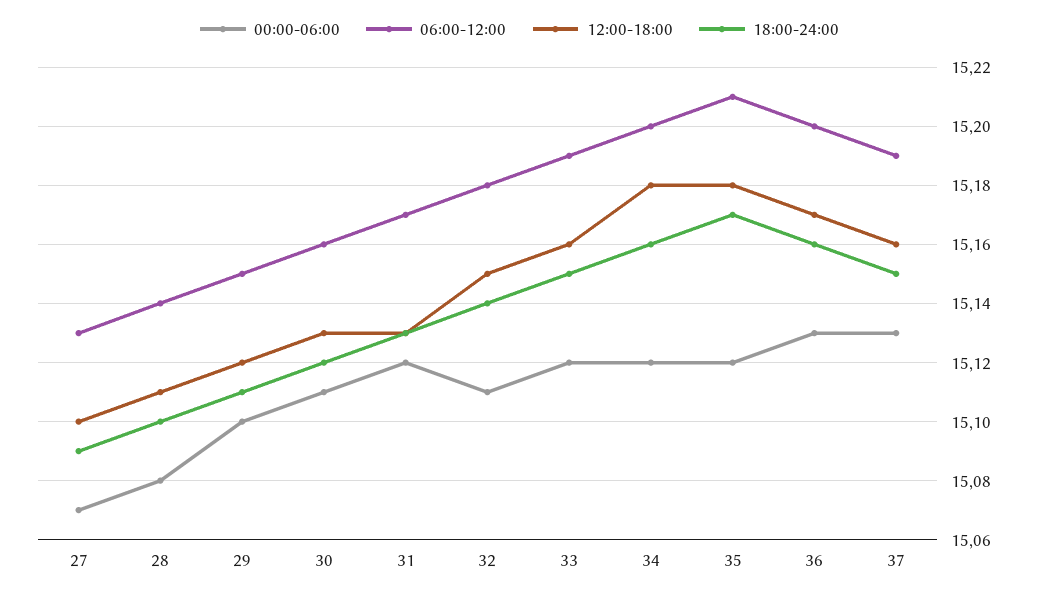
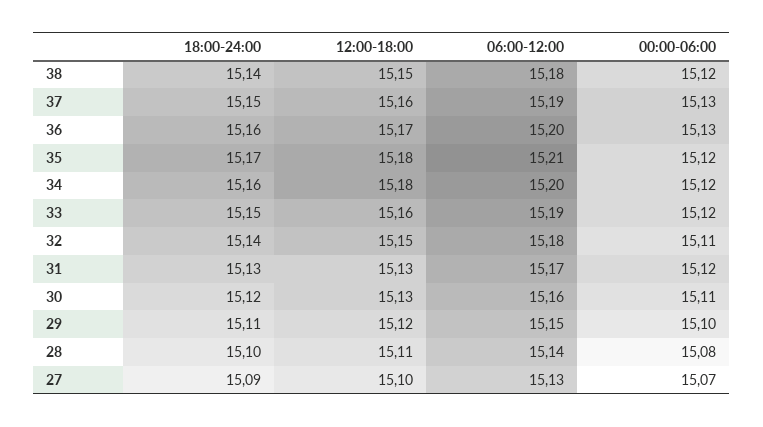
18:00-24:00, 38: none -> 15.14
12:00-18:00, 38: none -> 15.15
06:00-12:00, 38: none -> 15.18
00:00-06:00, 38: none -> 15.12

